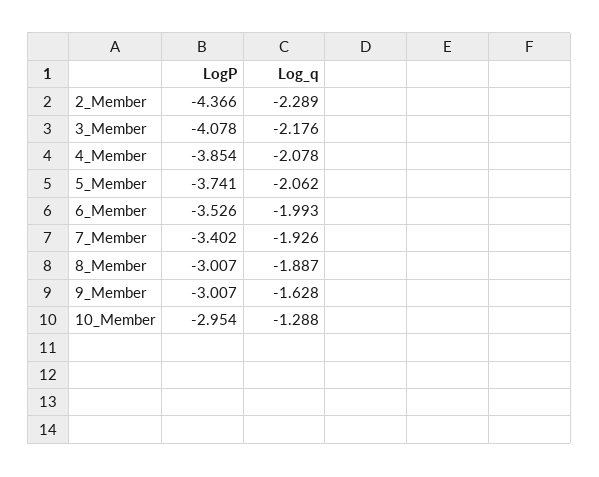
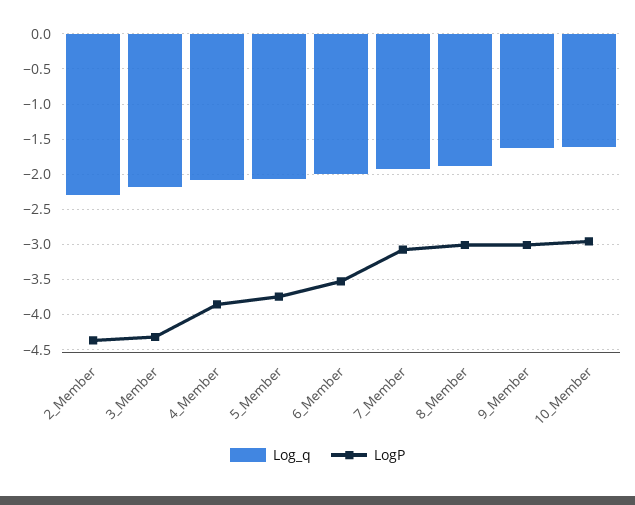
LogP, 3_Member: -4.078 -> -4.3
LogP, 7_Member: -3.402 -> -3.1
Log_q, 10_Member: -1.288 -> -1.6

